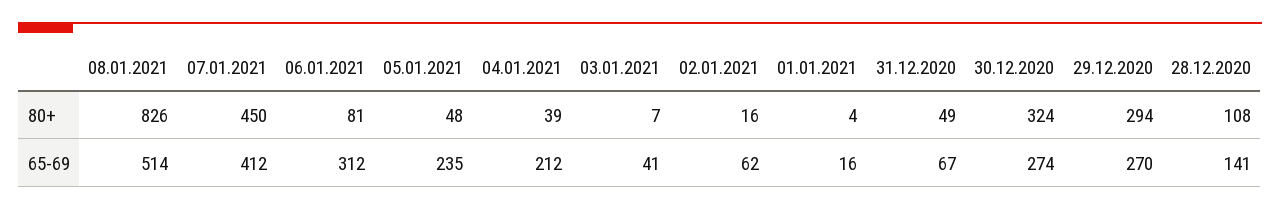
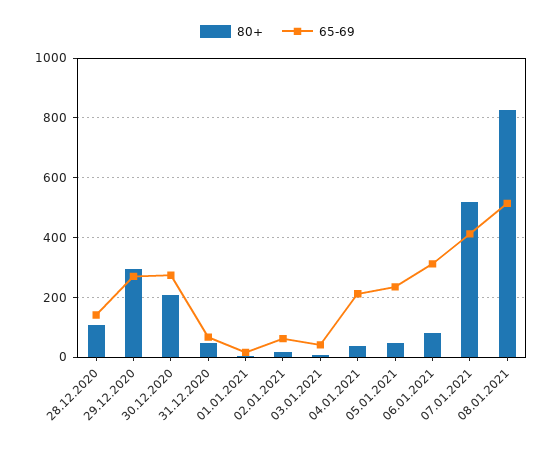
80+, 07.01.2021: 450 -> 525
80+, 30.12.2020: 324 -> 200

